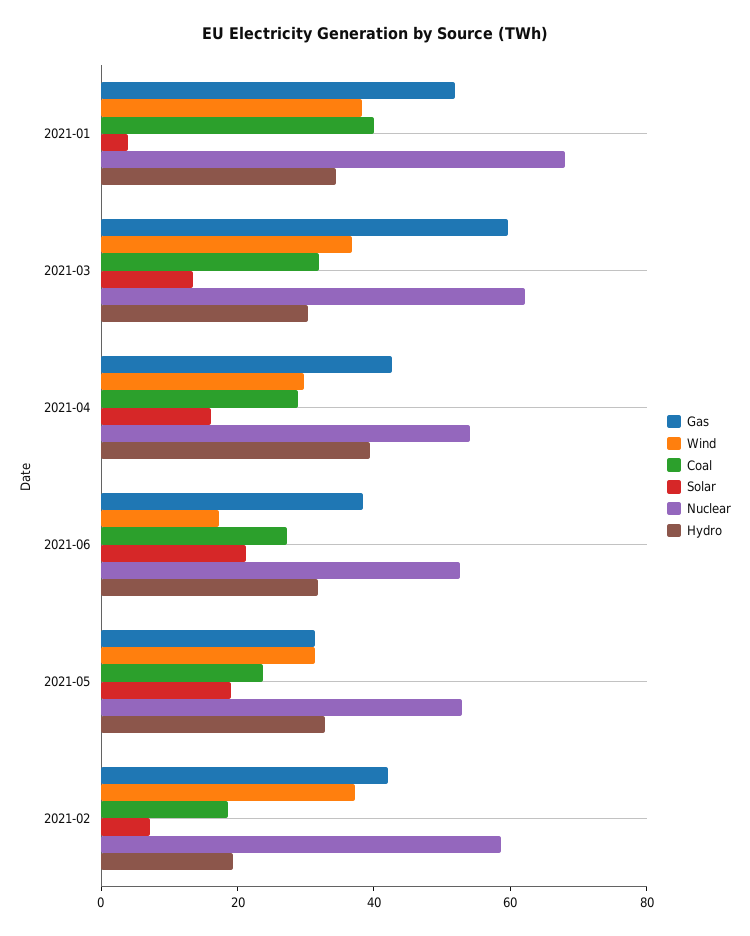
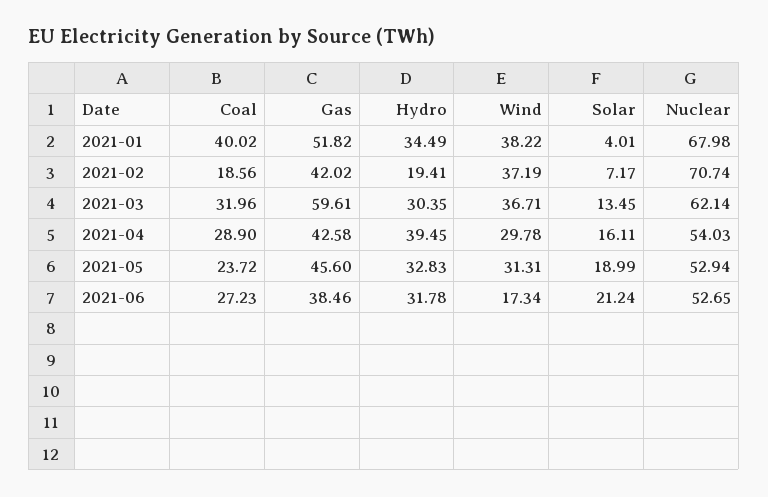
Gas, 2021-05: 30 -> 45.6
Nuclear, 2021-02: 60 -> 70.74

